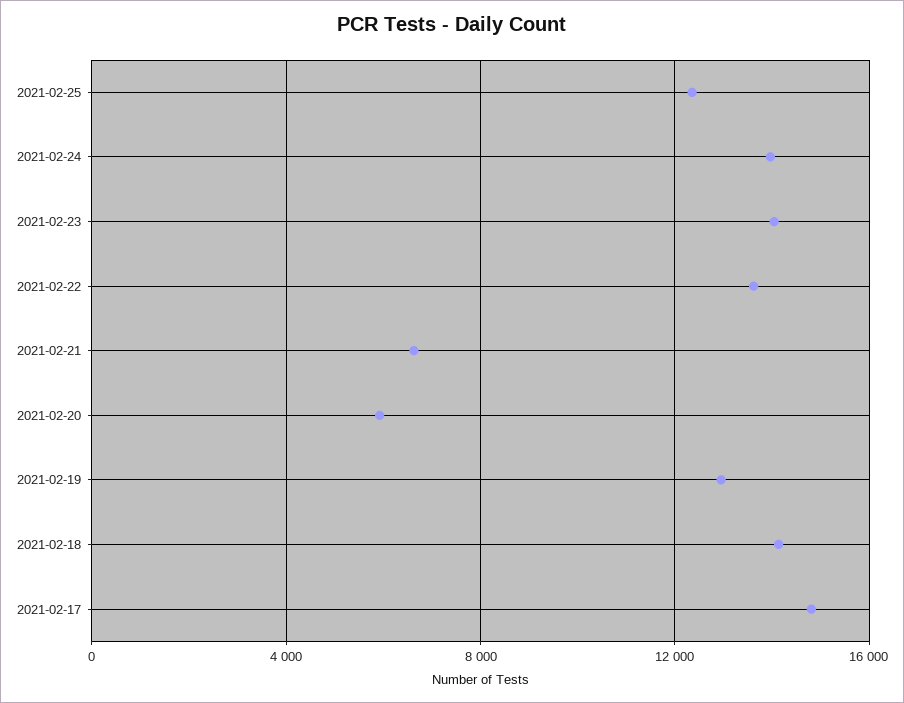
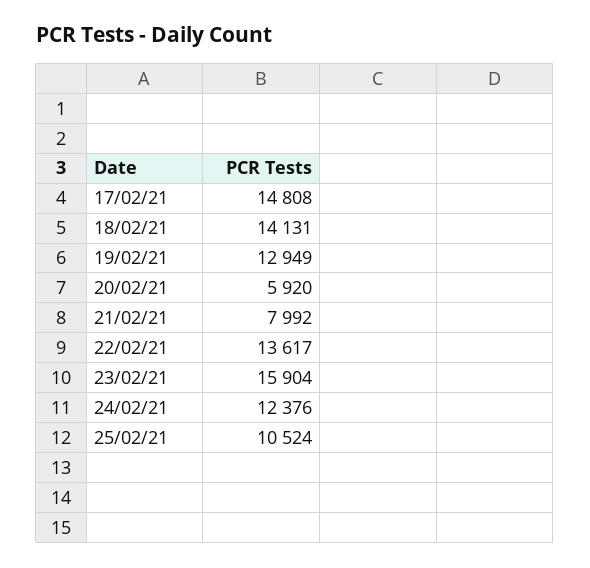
2021-02-25: 12500 -> 10524
2021-02-24: 14000 -> 12376
2021-02-23: 14000 -> 15904
2021-02-21: 6500 -> 7992

